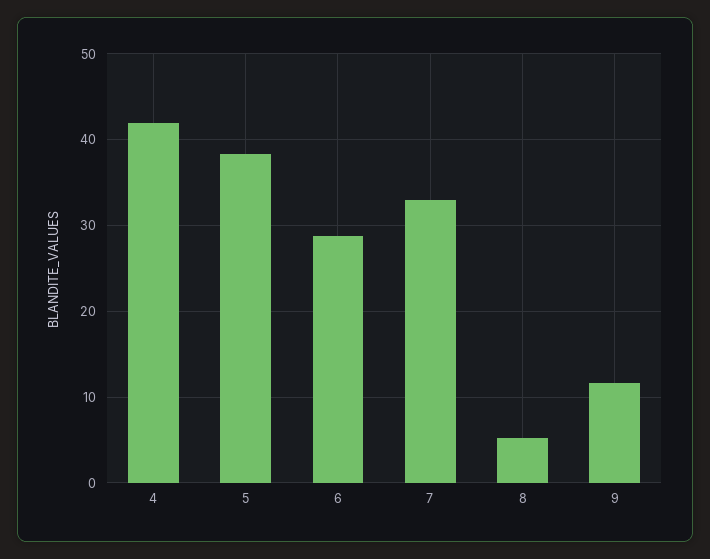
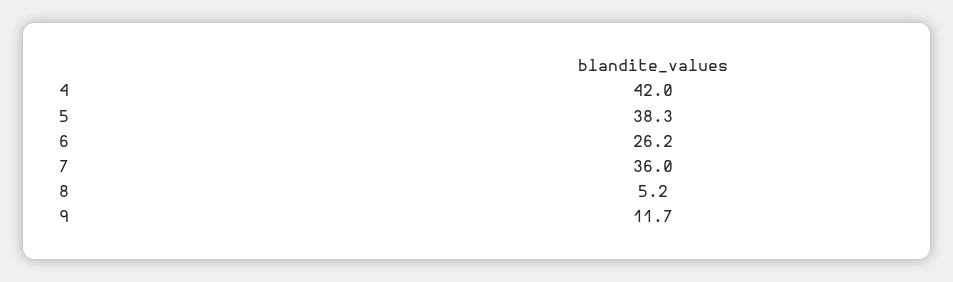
6: 29 -> 26.2
7: 33 -> 36

